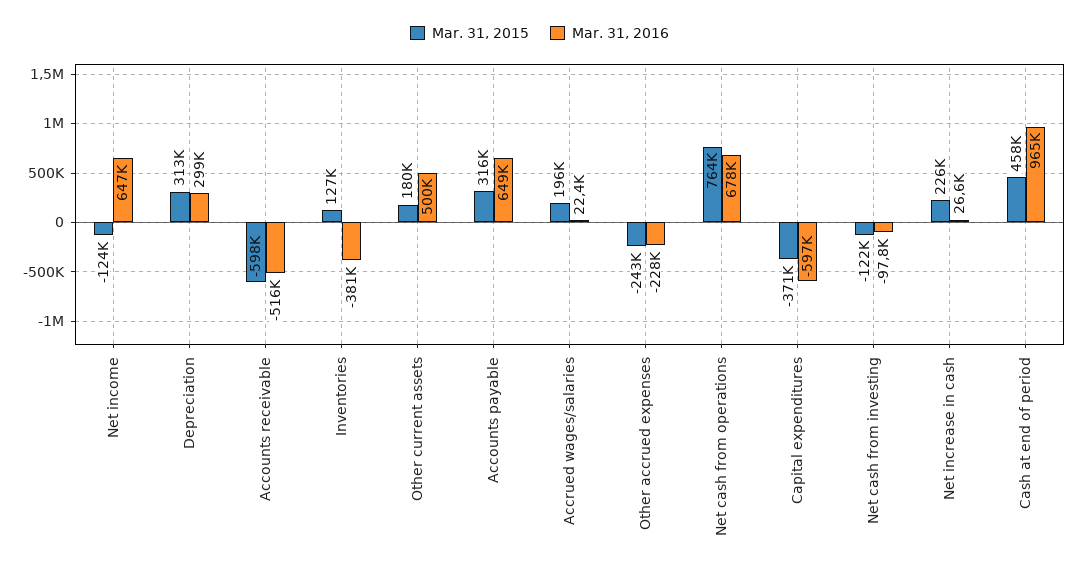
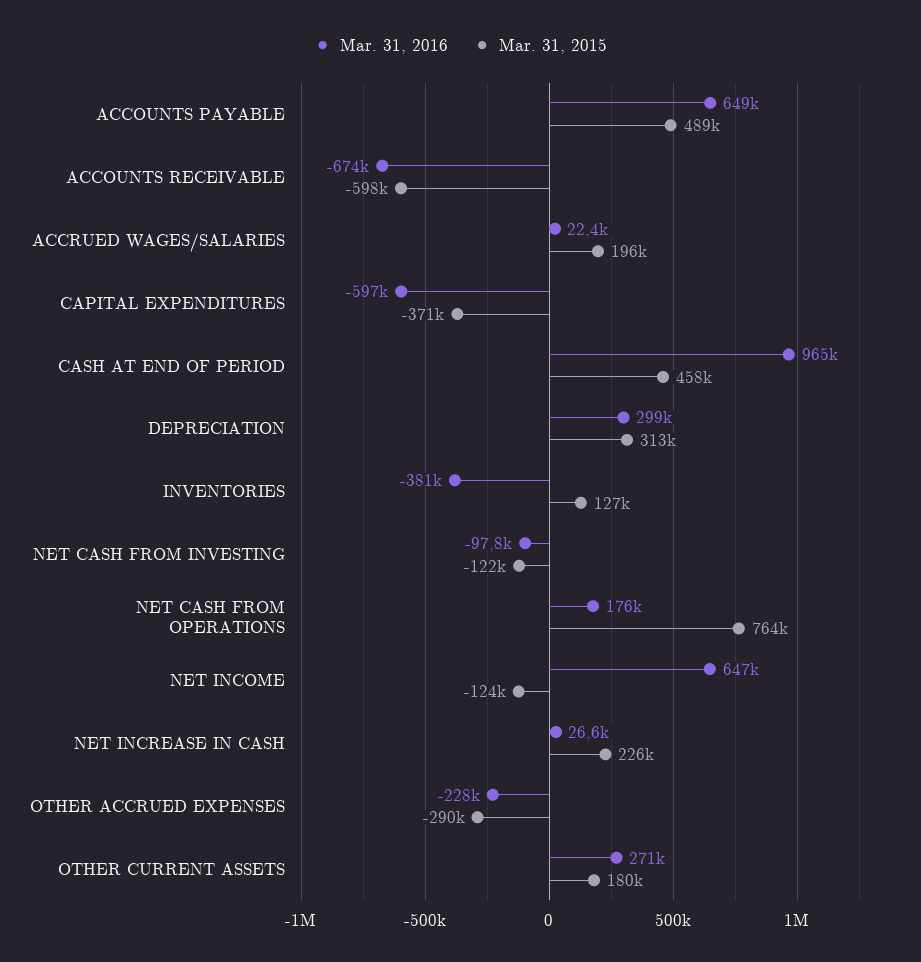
Mar. 31, 2016, Accounts receivable: -516000 -> -674000
Mar. 31, 2016, Other current assets: 500000 -> 271000
Mar. 31, 2015, Accounts payable: 316000 -> 489000
Mar. 31, 2015, Other accrued expenses: -243000 -> -290000
Mar. 31, 2016, Net cash from operations: 678000 -> 176000

